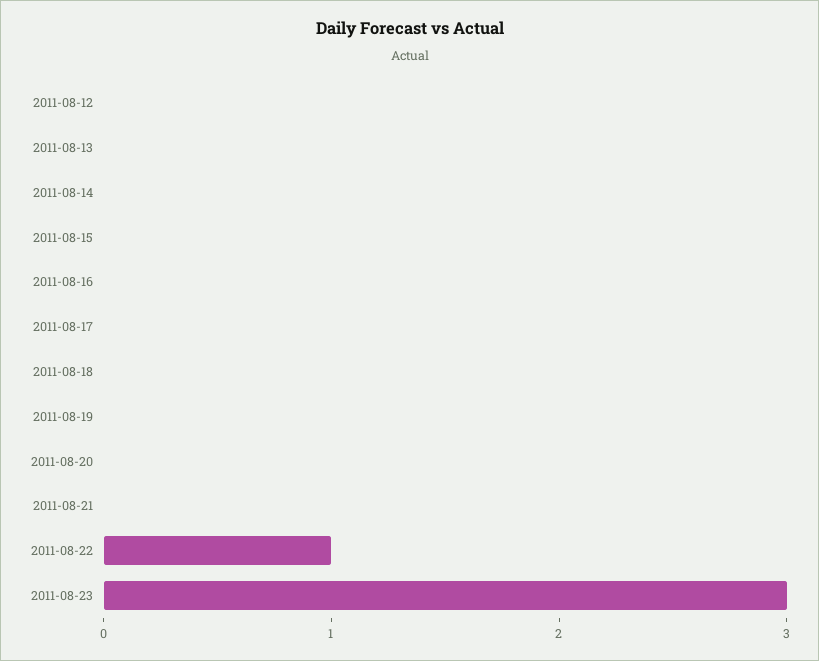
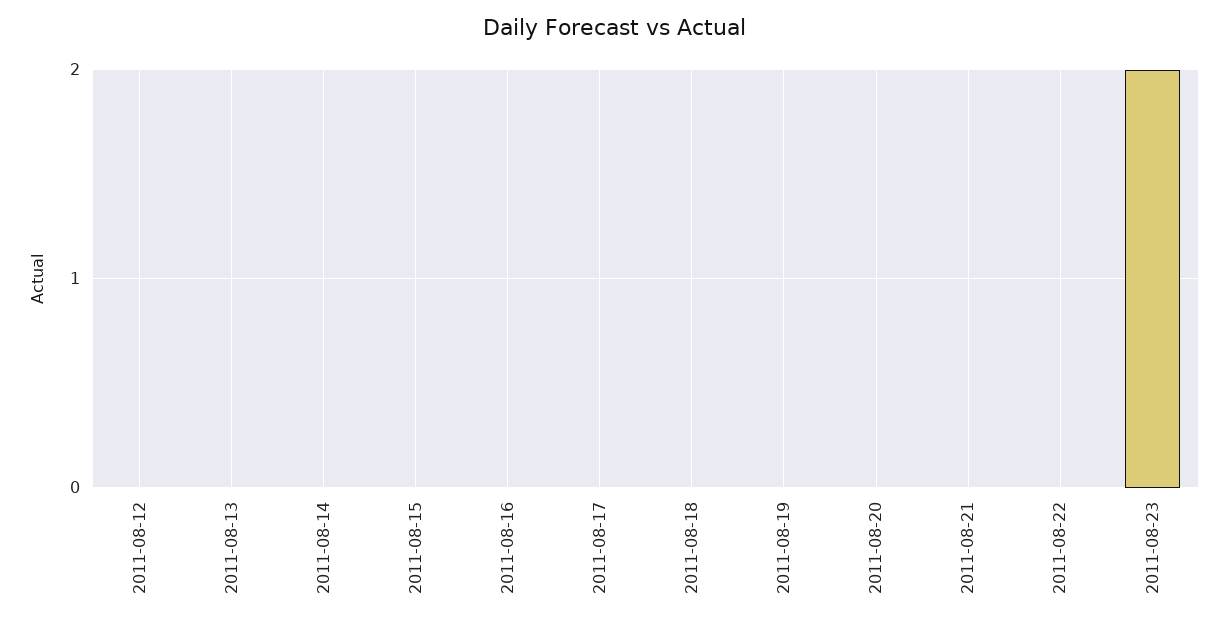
2011-08-22: 1 -> 0
2011-08-23: 3 -> 2

